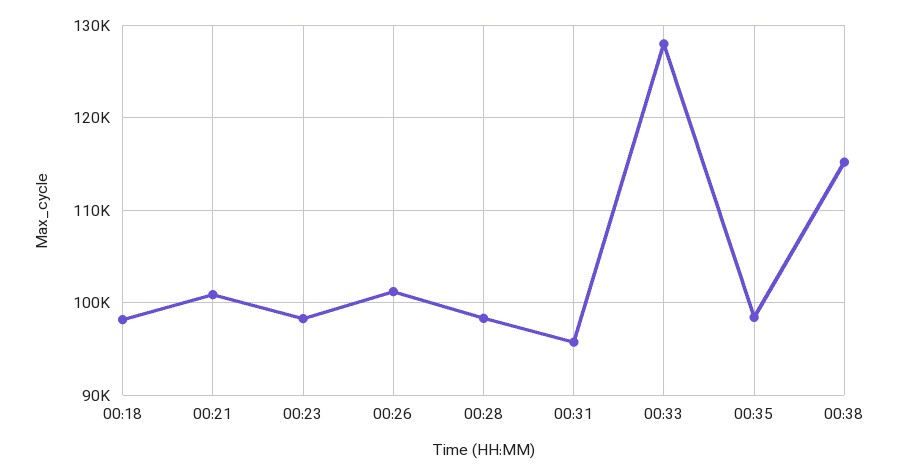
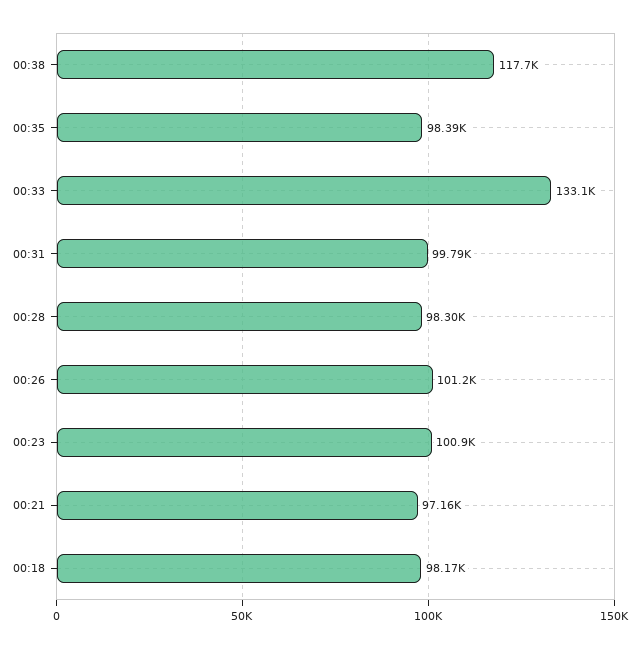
00:21: 101000 -> 97160
00:23: 98000 -> 100900
00:31: 96000 -> 99790
00:33: 128000 -> 133100
00:38: 115000 -> 117700

